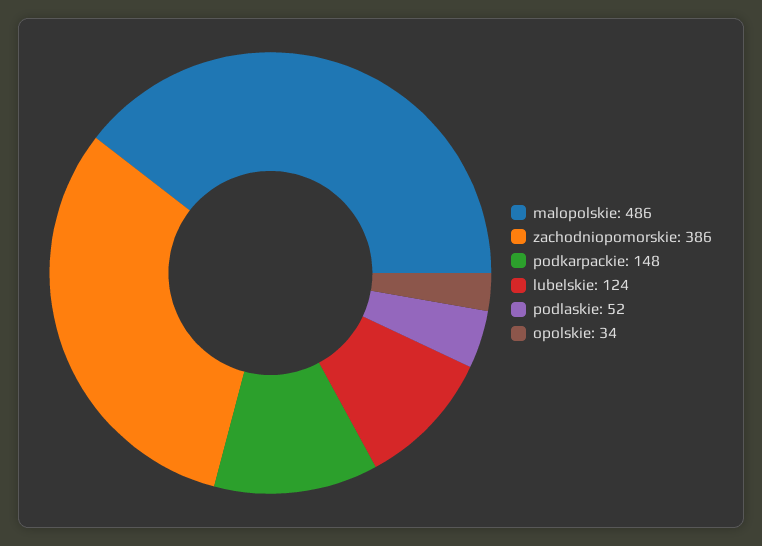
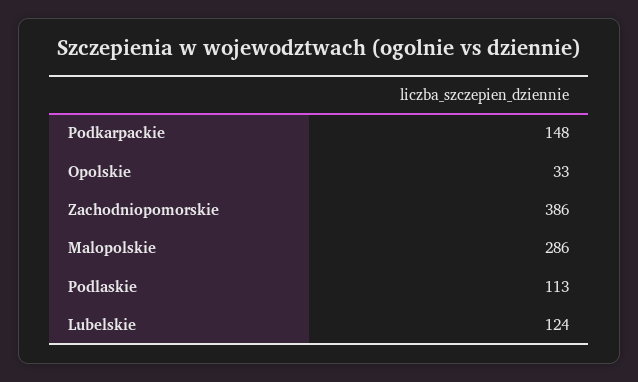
malopolskie: 486 -> 286
podlaskie: 52 -> 113
opolskie: 34 -> 33

